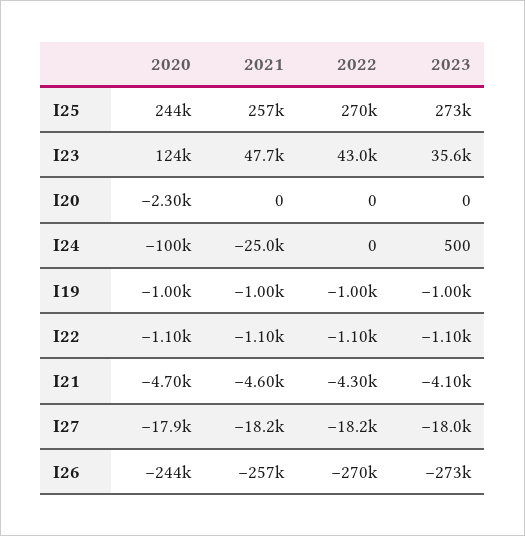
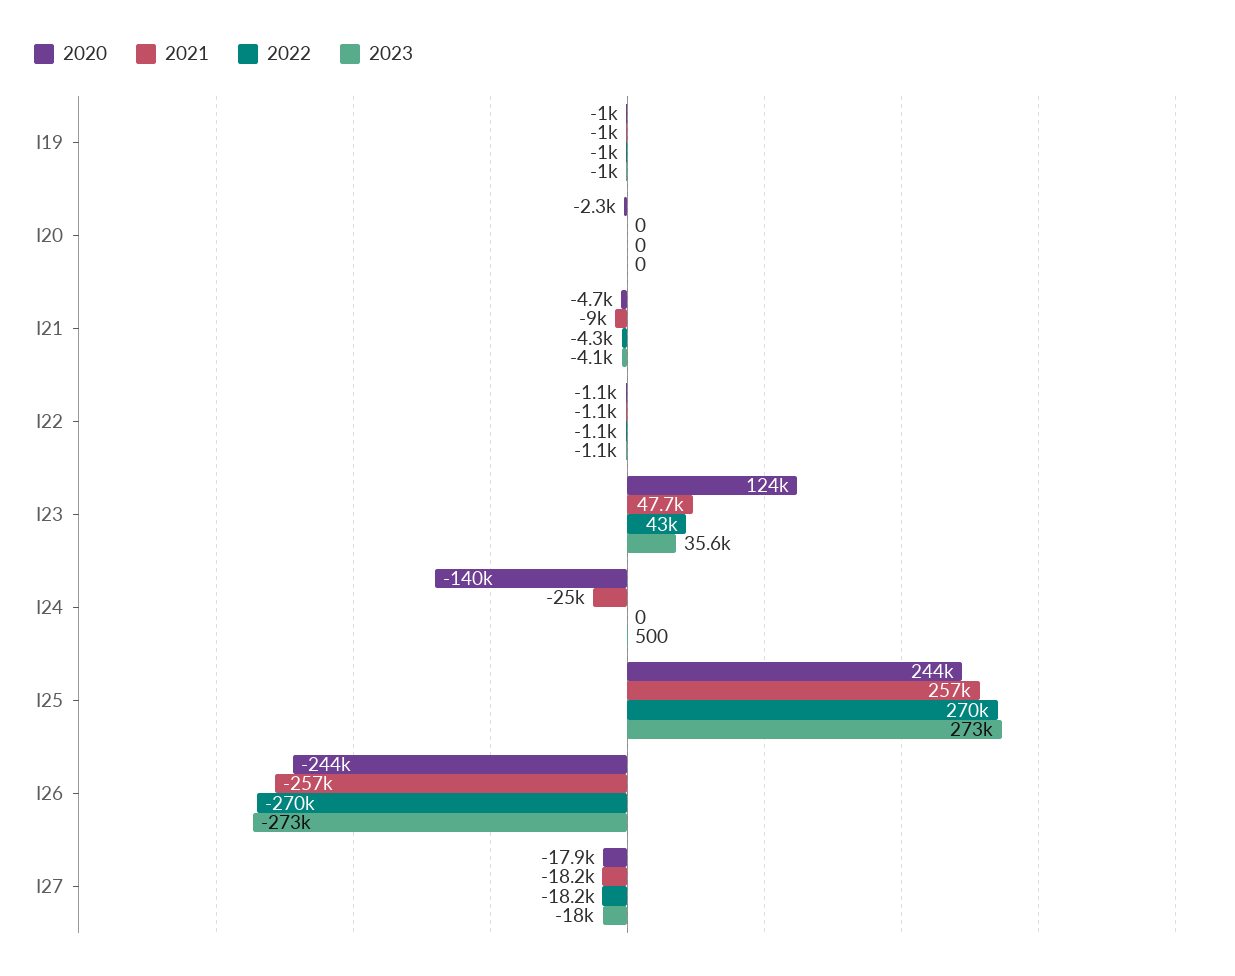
2020, I24: -100000 -> -140000
2021, I21: -4600 -> -9000

